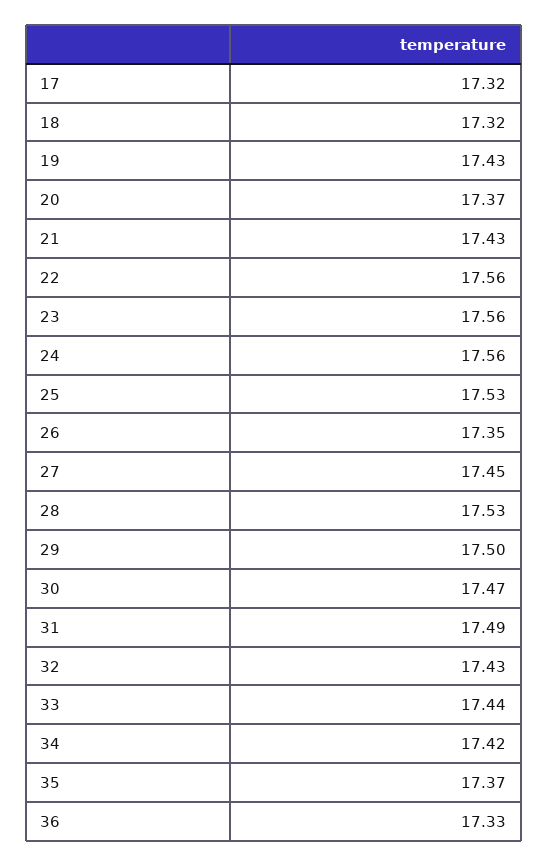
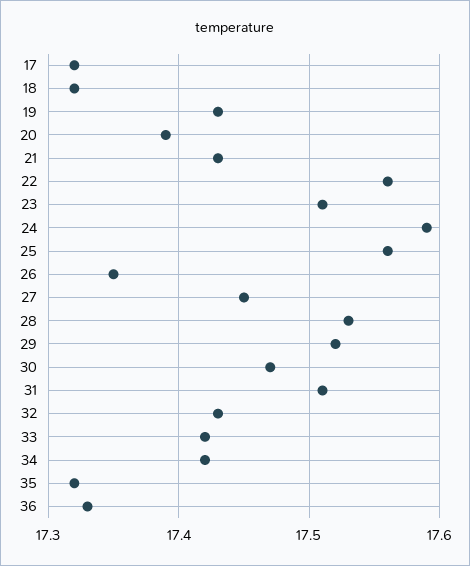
20: 17.37 -> 17.39
23: 17.56 -> 17.51
24: 17.56 -> 17.59
25: 17.53 -> 17.56
29: 17.5 -> 17.52
31: 17.49 -> 17.51
33: 17.44 -> 17.42
35: 17.37 -> 17.32

